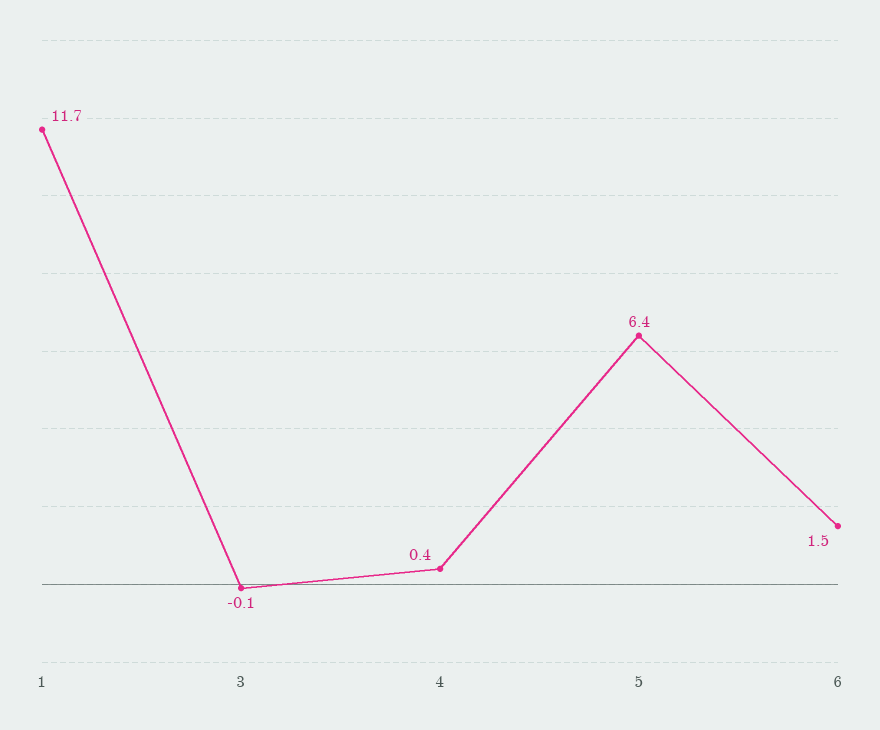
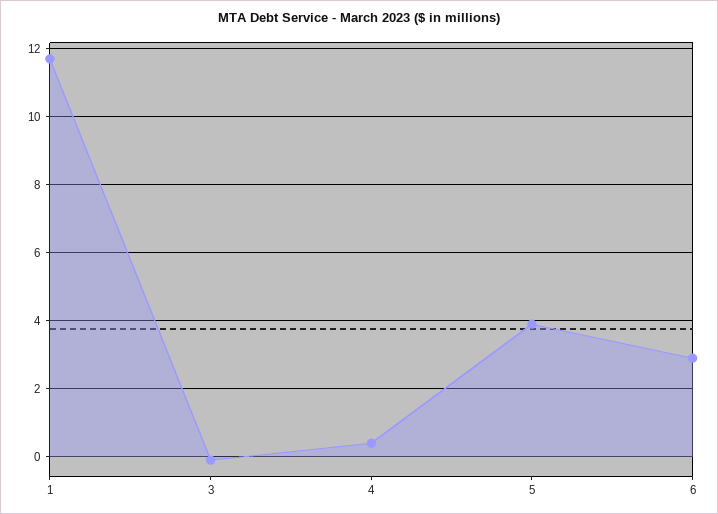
5: 6.4 -> 4
6: 1.5 -> 3

